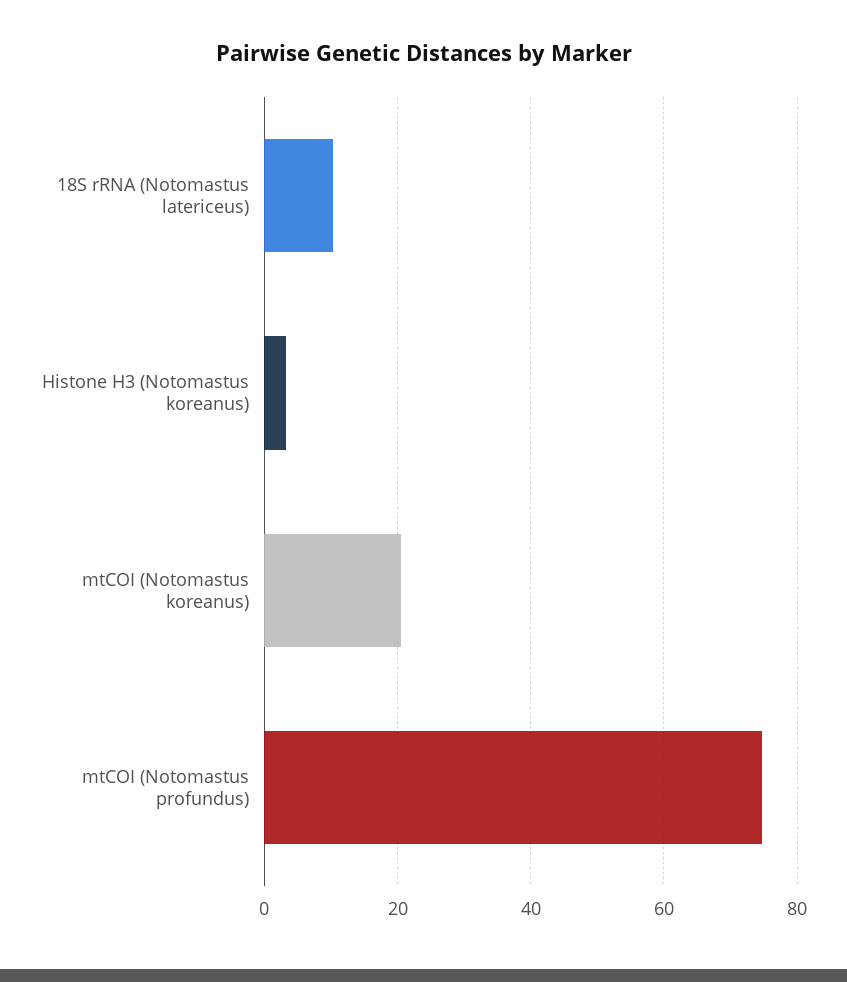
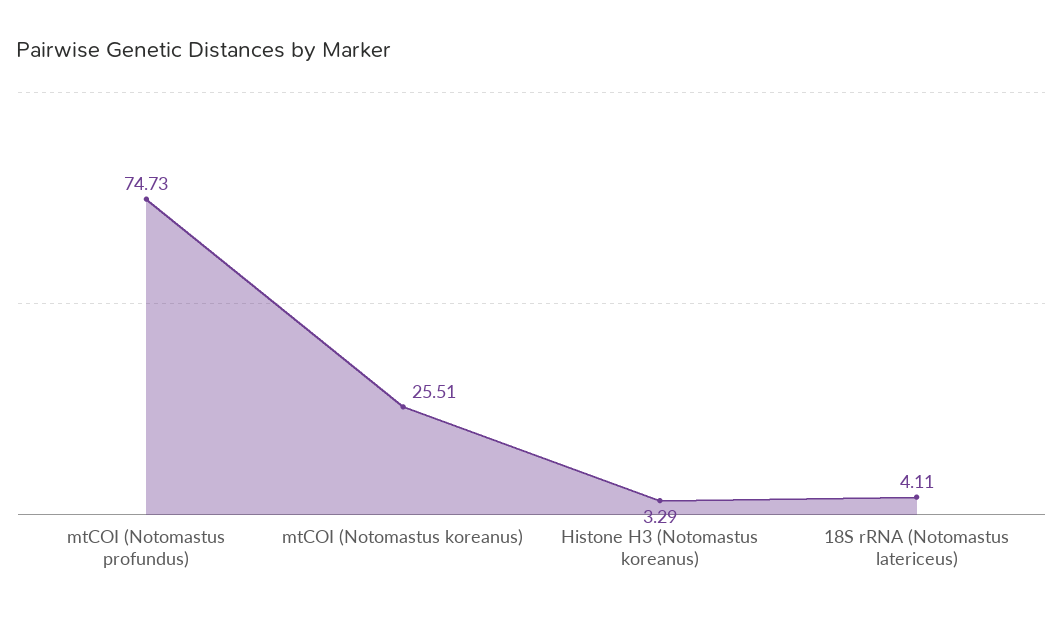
18S rRNA (Notomastus latericeus): 10 -> 4.11
mtCOI (Notomastus koreanus): 20 -> 25.51

